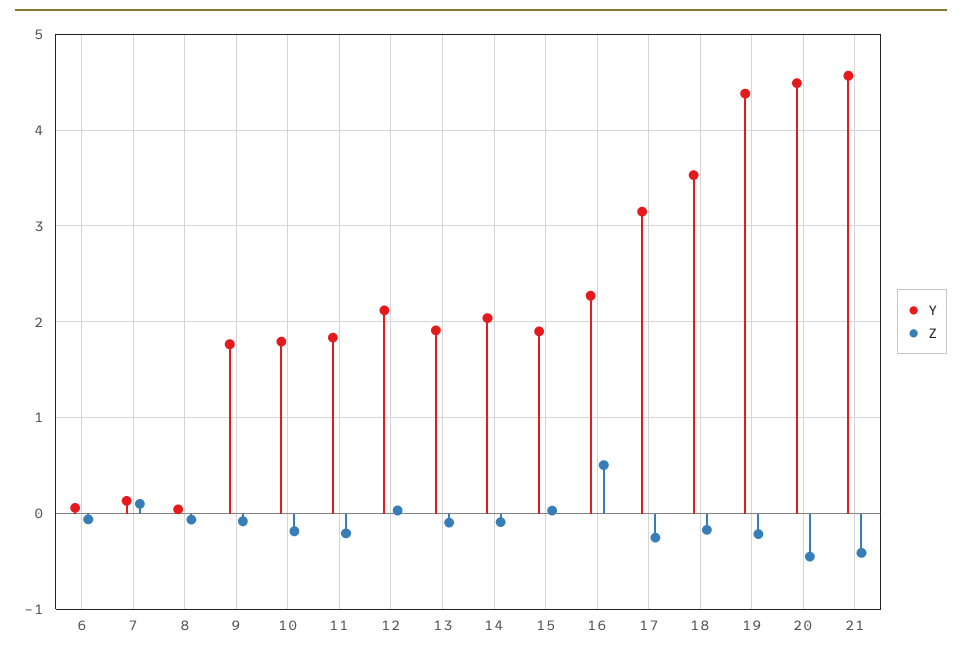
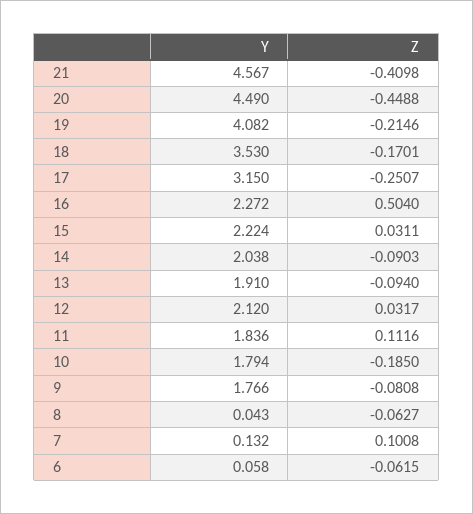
Z, 11: -0.2 -> 0.1116
Y, 15: 1.9 -> 2.224
Y, 19: 4.4 -> 4.082

